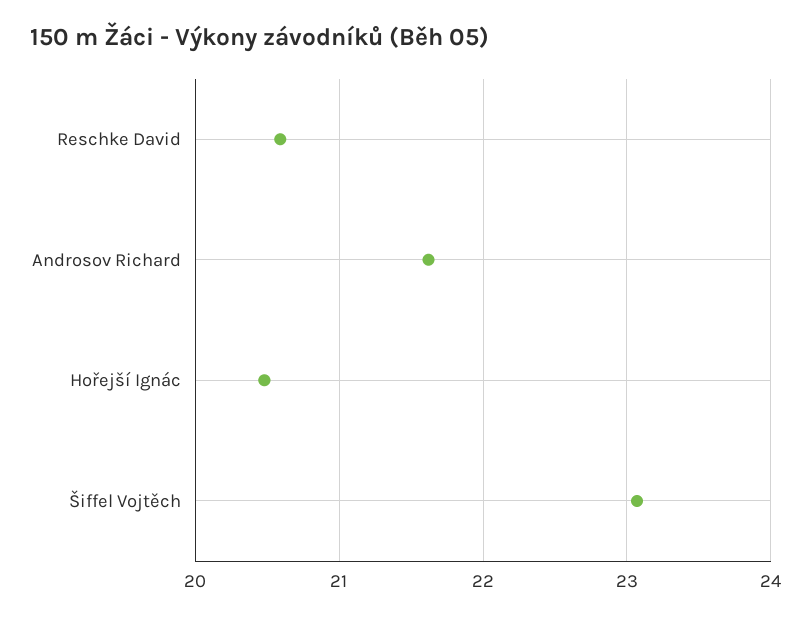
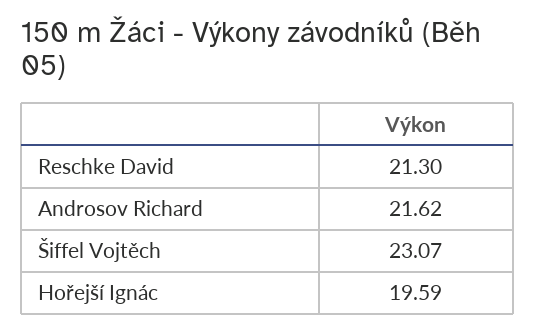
Reschke David: 20.6 -> 21.3
Hořejší Ignác: 20.5 -> 19.59

